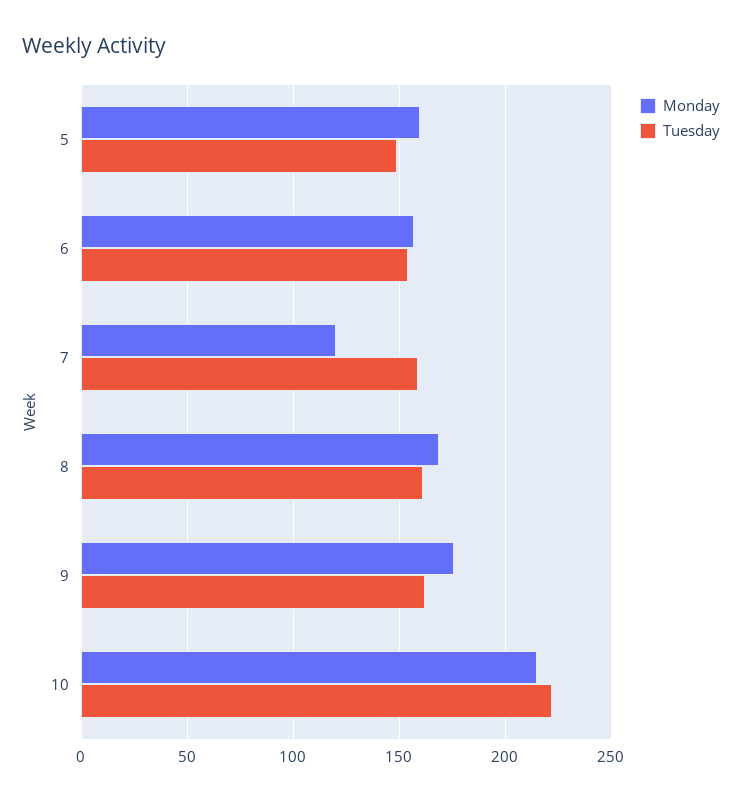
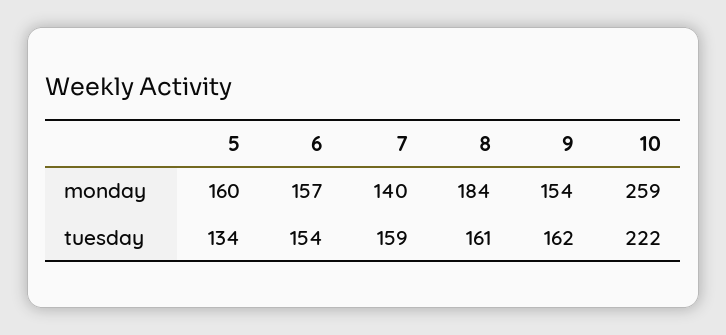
Tuesday, 5: 150 -> 134
Monday, 7: 120 -> 140
Monday, 8: 170 -> 184
Monday, 9: 175 -> 154
Monday, 10: 215 -> 259

